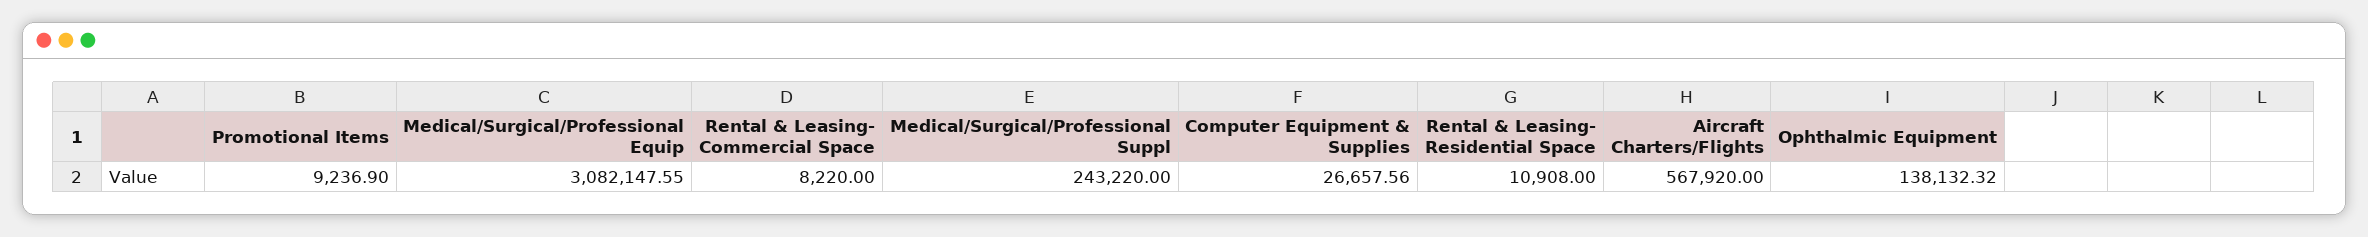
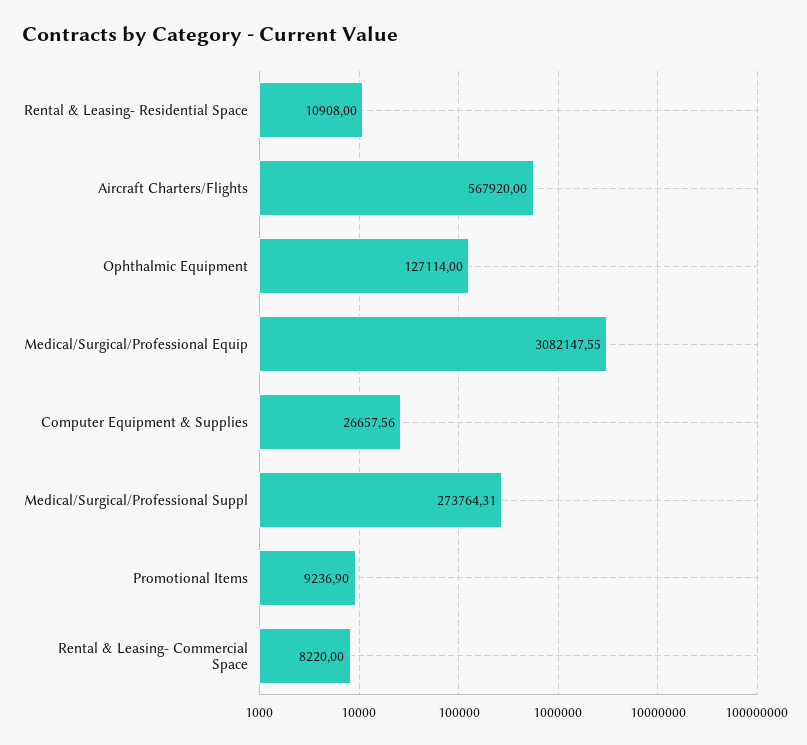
Medical/Surgical/Professional Suppl: 243220 -> 273764.31
Ophthalmic Equipment: 138132.32 -> 127114

